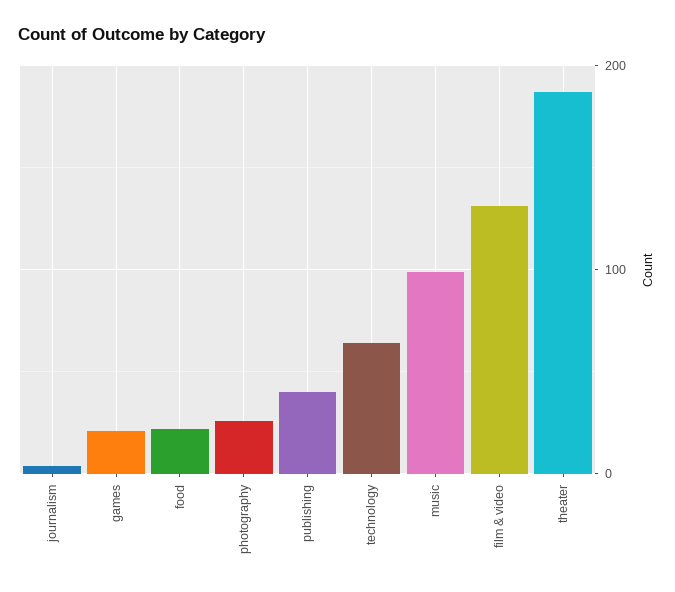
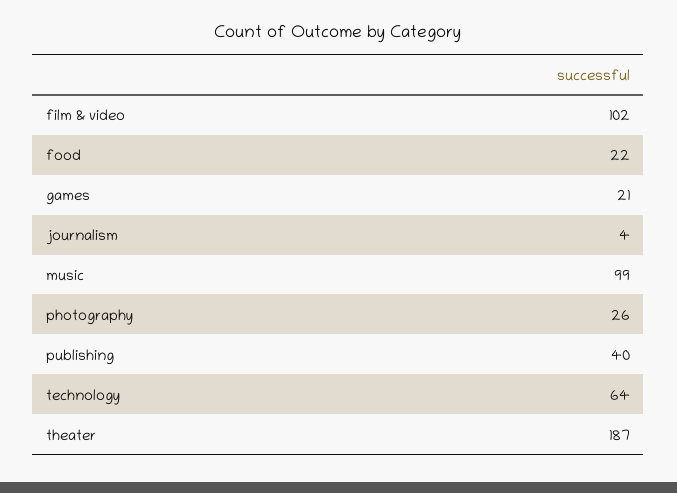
film & video: 130 -> 102

